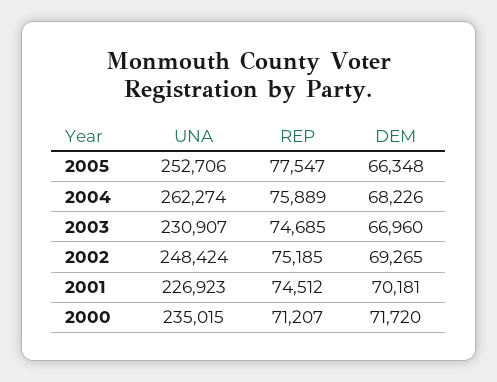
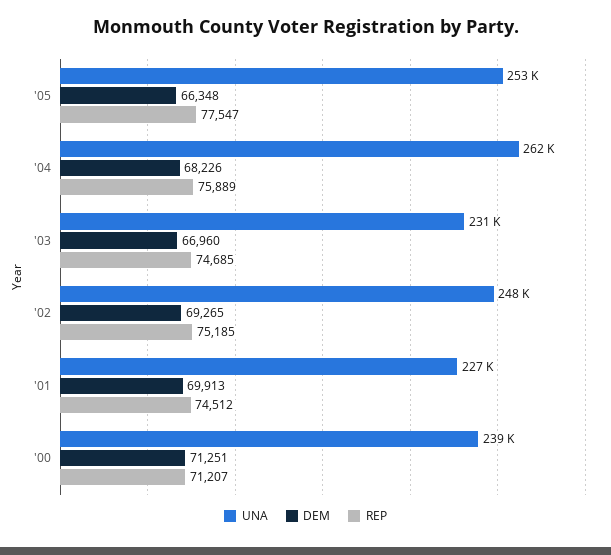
DEM, 2001: 70181 -> 69913
UNA, 2000: 235015 -> 239000
DEM, 2000: 71720 -> 71251

